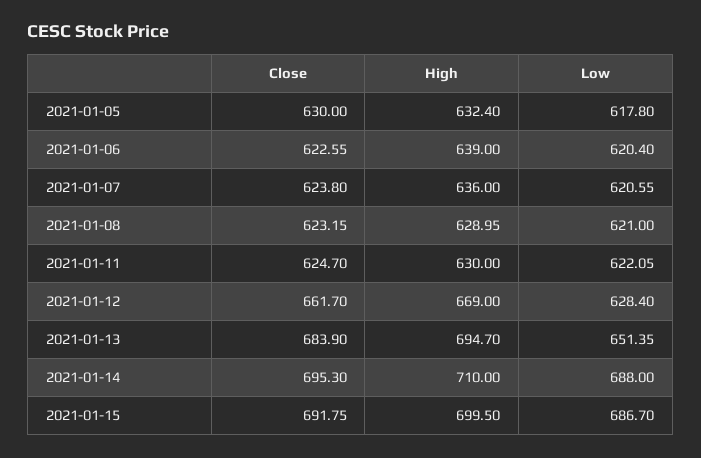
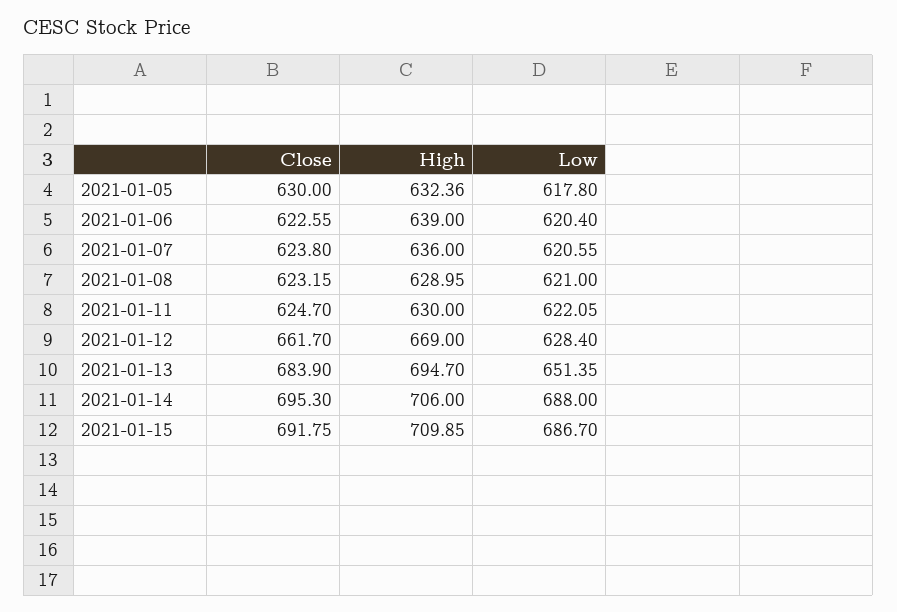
High, 2021-01-05: 632.4 -> 632.36
High, 2021-01-14: 710 -> 706
High, 2021-01-15: 699.5 -> 709.85

